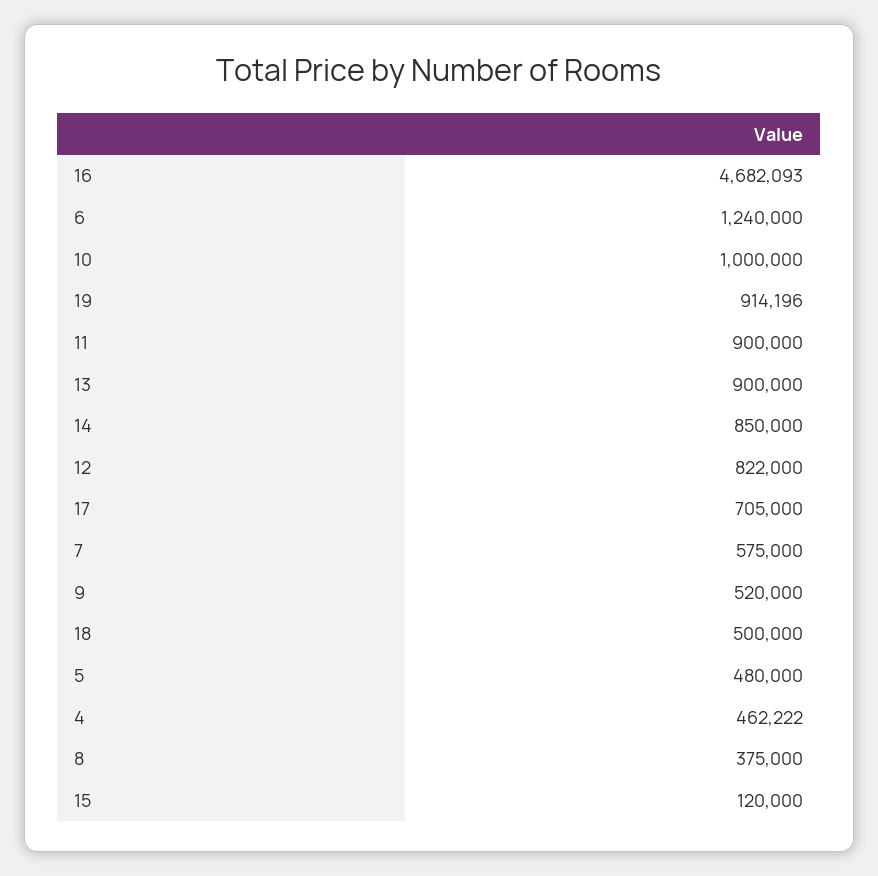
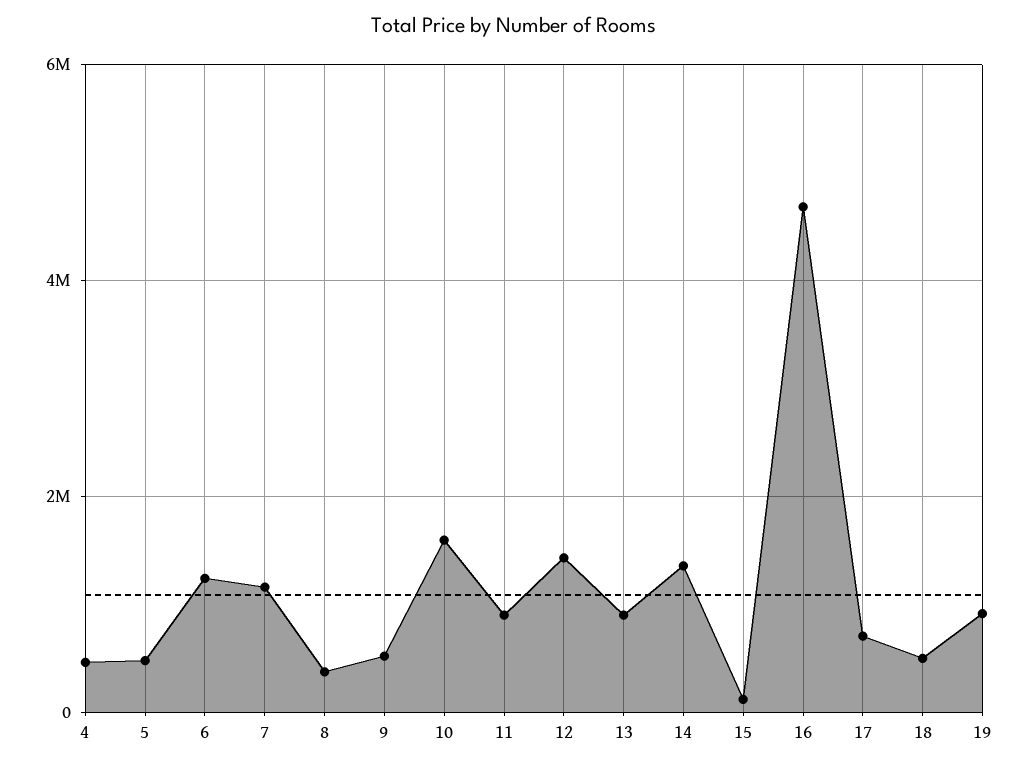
10: 1000000 -> 1600000
14: 850000 -> 1400000
12: 822000 -> 1400000
7: 575000 -> 1200000

